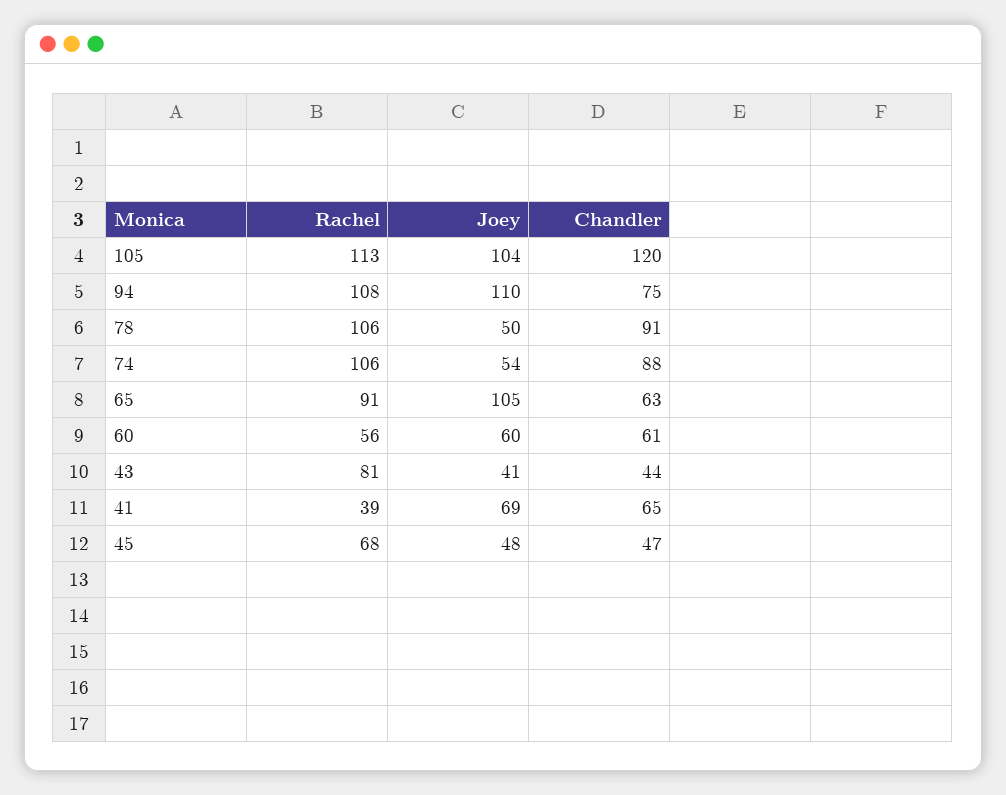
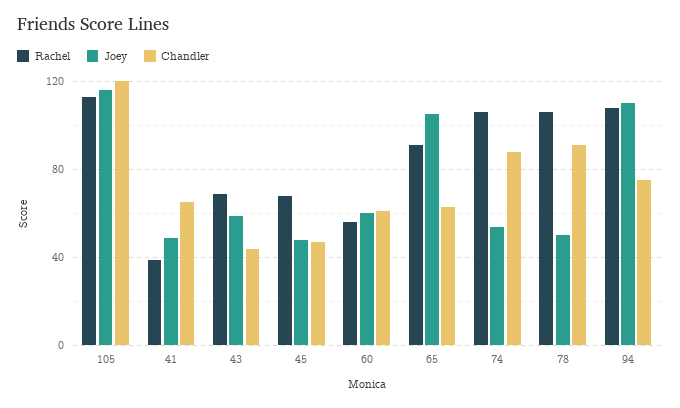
Joey, 105: 104 -> 115
Rachel, 43: 81 -> 70
Joey, 43: 41 -> 60
Joey, 41: 69 -> 50

